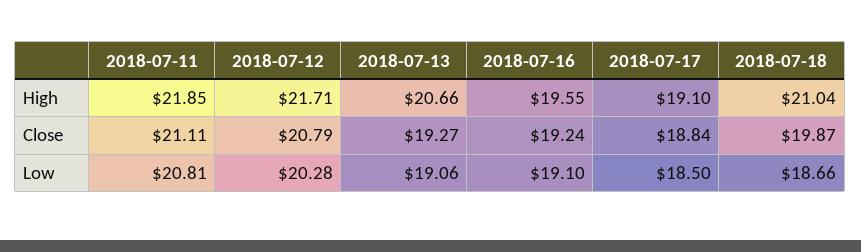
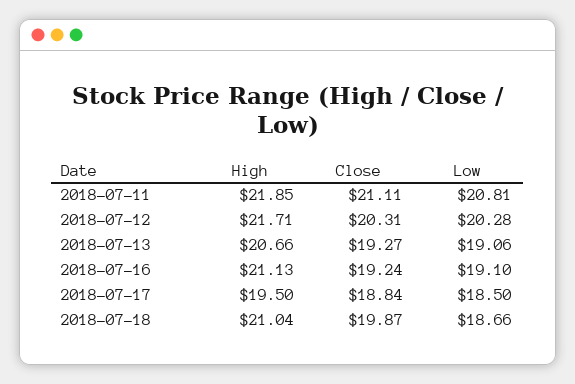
2018-07-16, High: 19.55 -> 21.13
2018-07-17, High: 19.1 -> 19.5
2018-07-12, Close: 20.79 -> 20.31

